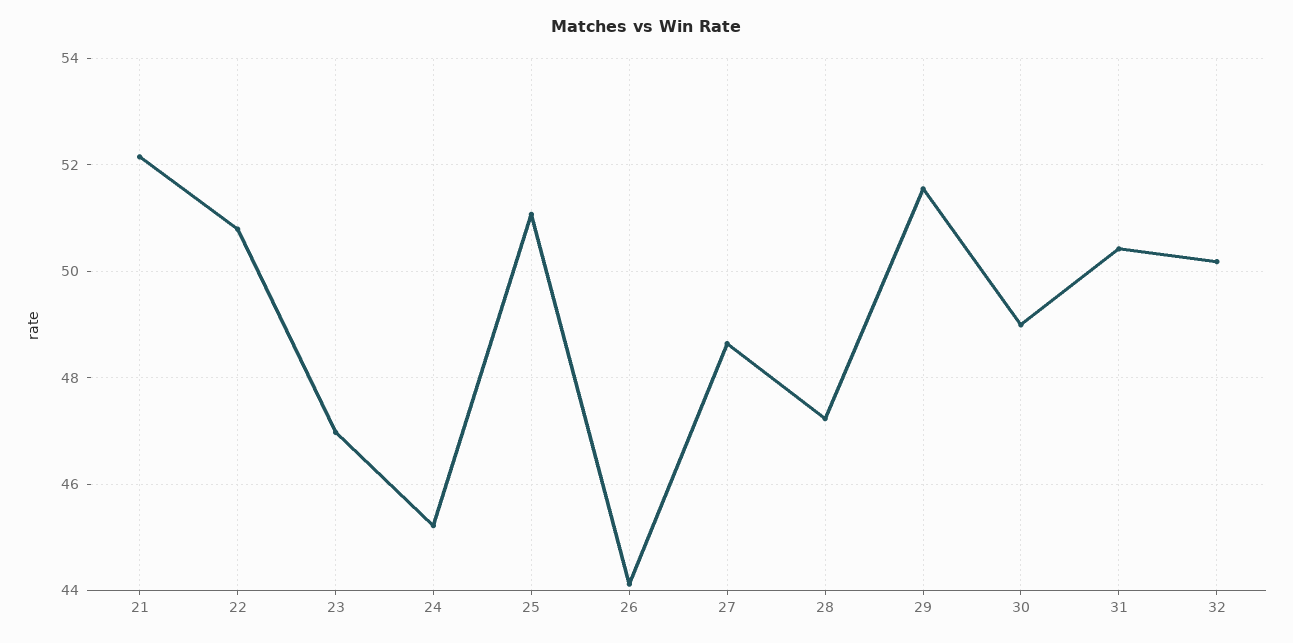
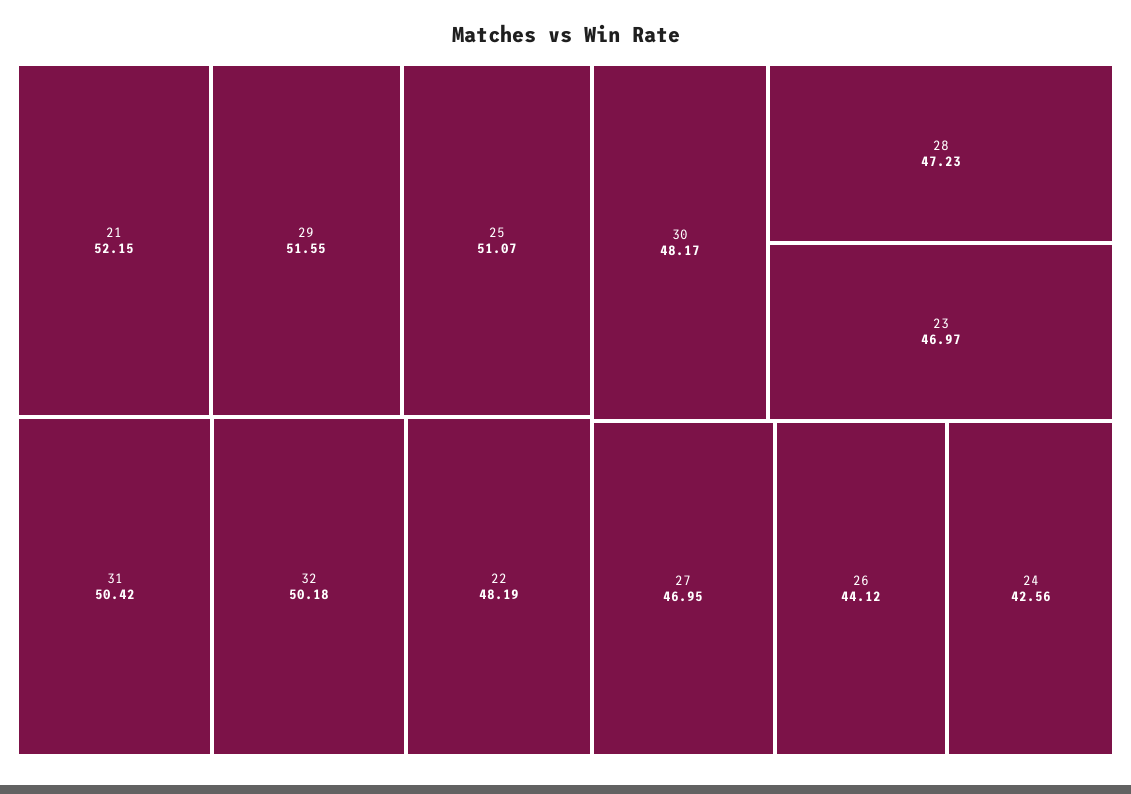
22: 50.8 -> 48.19
24: 45.2 -> 42.56
27: 48.6 -> 46.95
30: 49 -> 48.17

